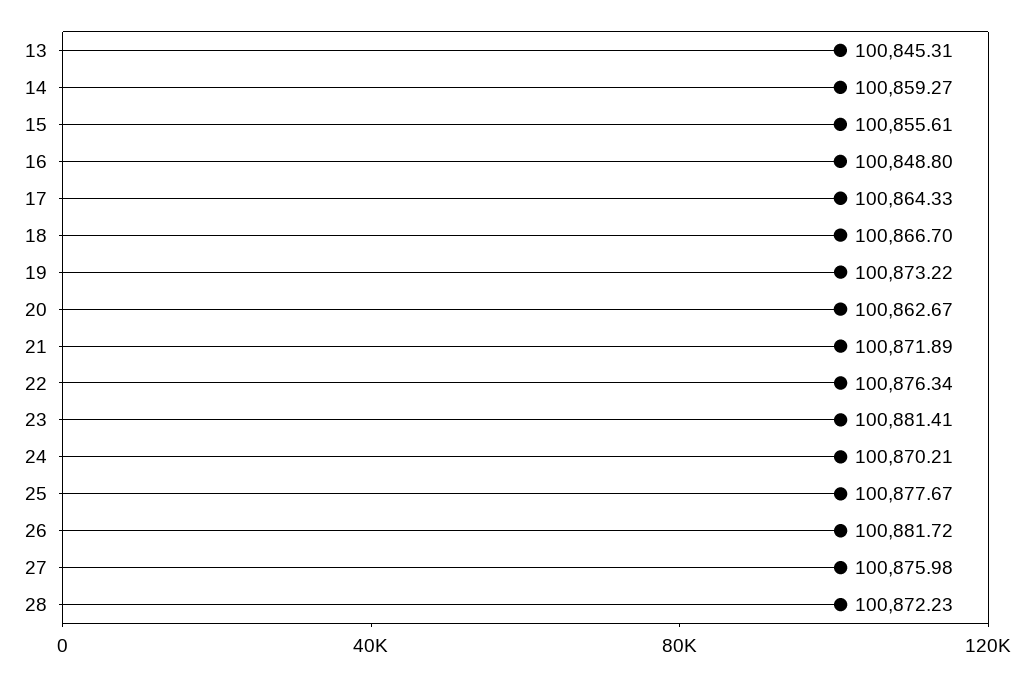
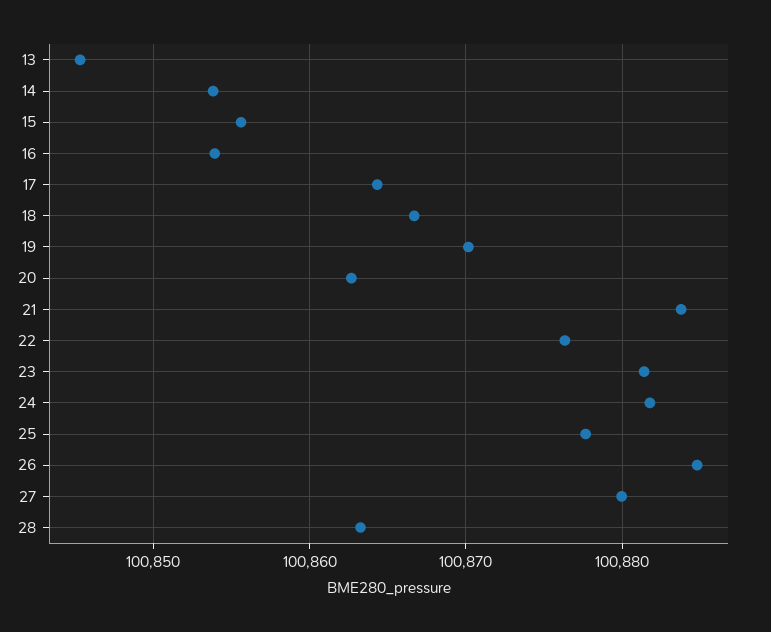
14: 100859.27 -> 100854
16: 100848.8 -> 100854
19: 100873.22 -> 100870
21: 100871.89 -> 100884
24: 100870.21 -> 100882
26: 100881.72 -> 100885
27: 100875.98 -> 100880
28: 100872.23 -> 100863

